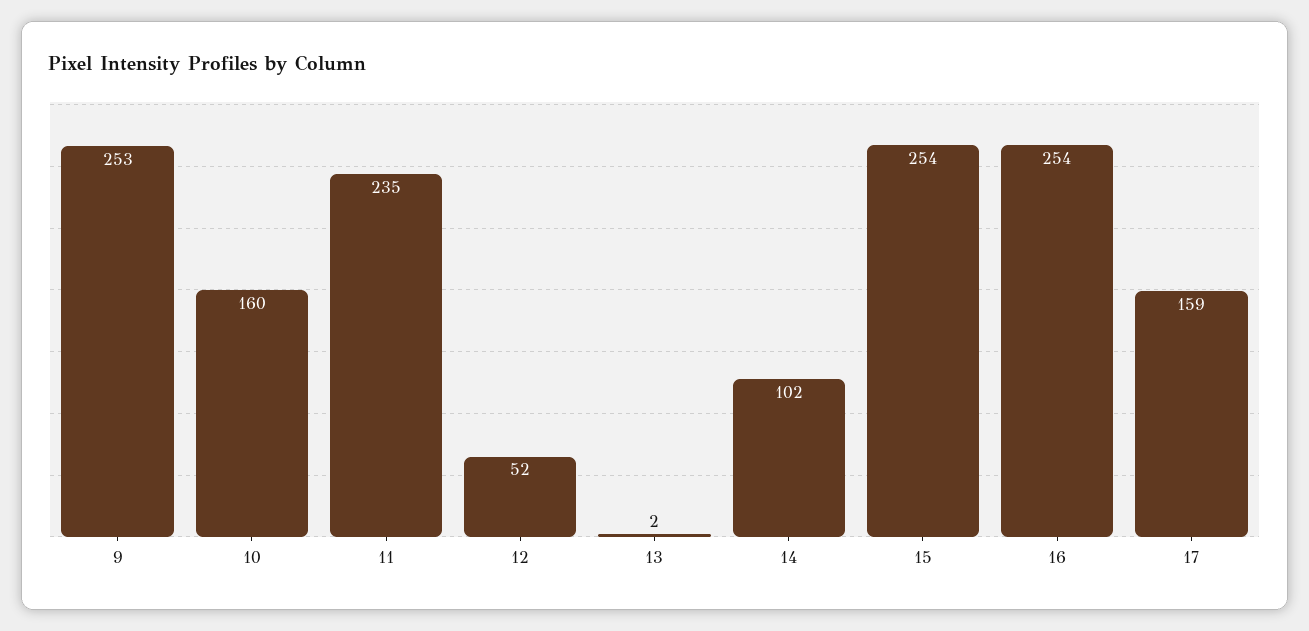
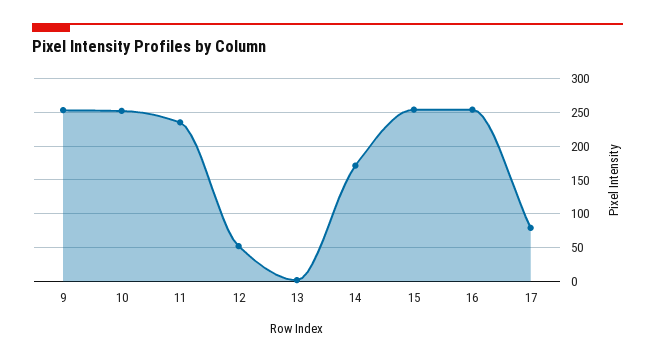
10: 160 -> 250
14: 102 -> 170
17: 159 -> 80

